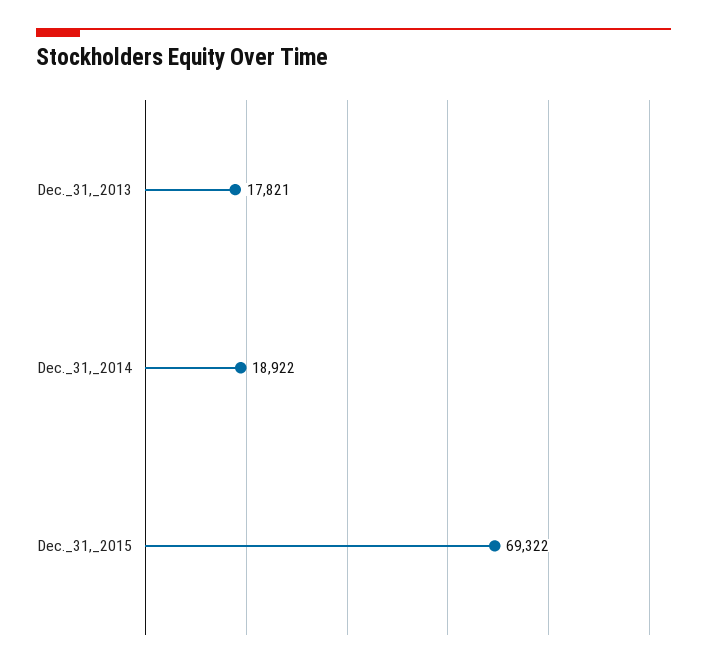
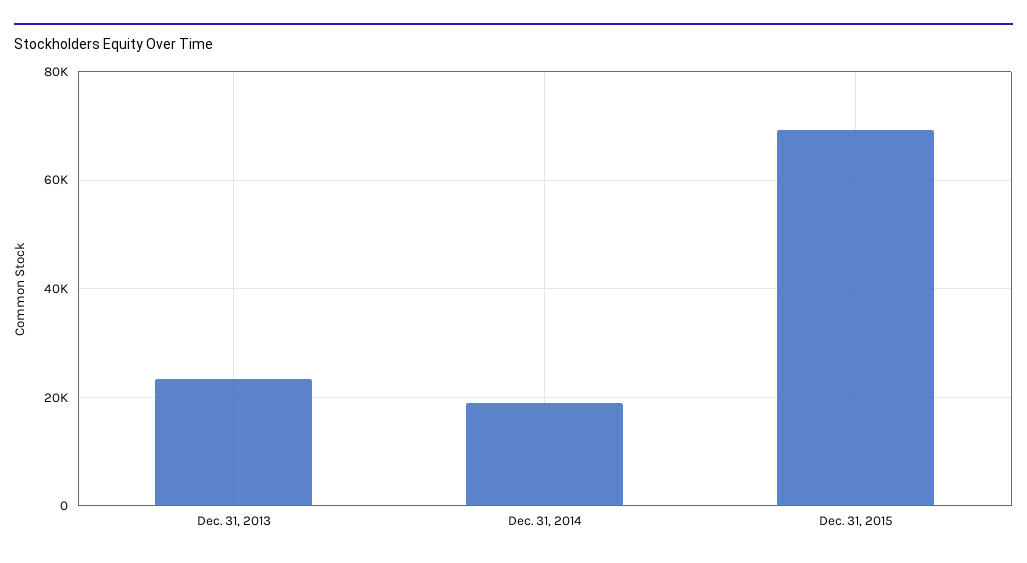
Dec._31,_2013: 17821 -> 24000

